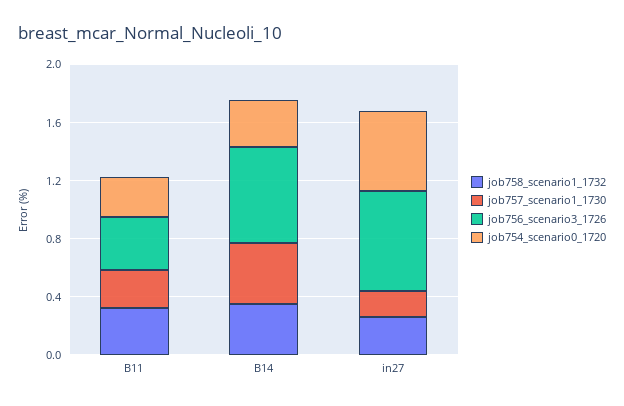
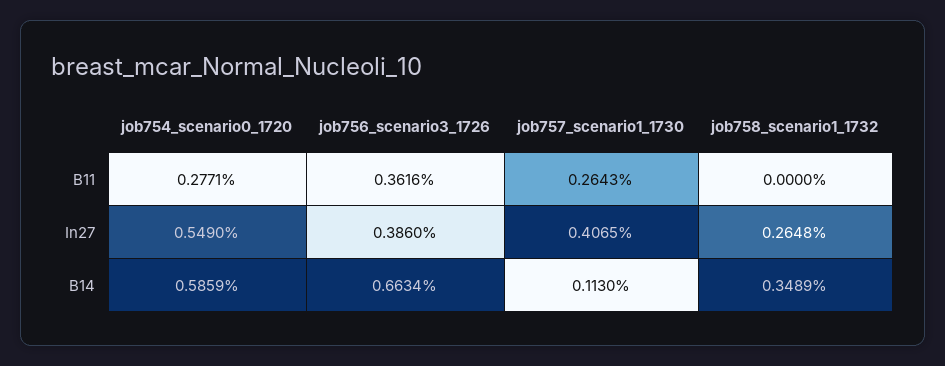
job758_scenario1_1732, B11: 0.3 -> 0
job757_scenario1_1730, B14: 0.4 -> 0.113
job754_scenario0_1720, B14: 0.3 -> 0.5859
job757_scenario1_1730, in27: 0.2 -> 0.4065
job756_scenario3_1726, in27: 0.7 -> 0.386

